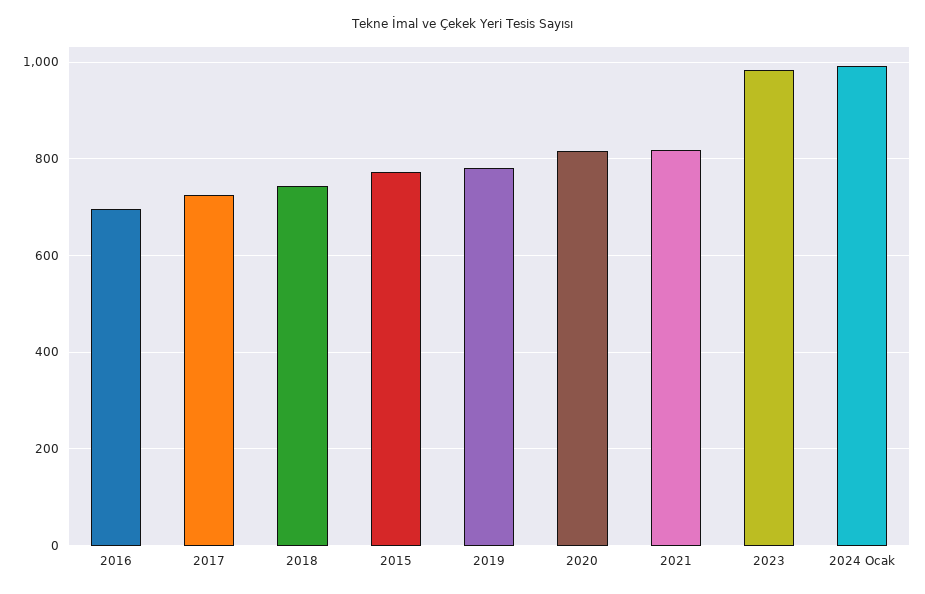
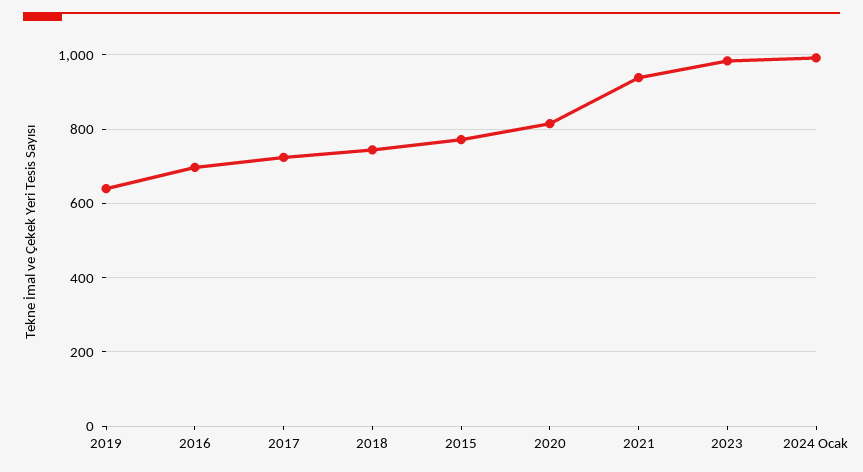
2019: 780 -> 640
2021: 820 -> 940

